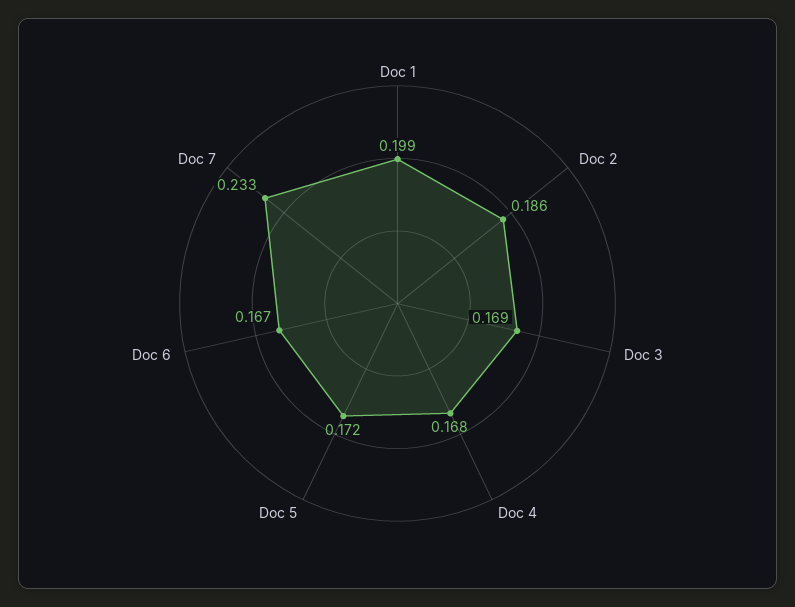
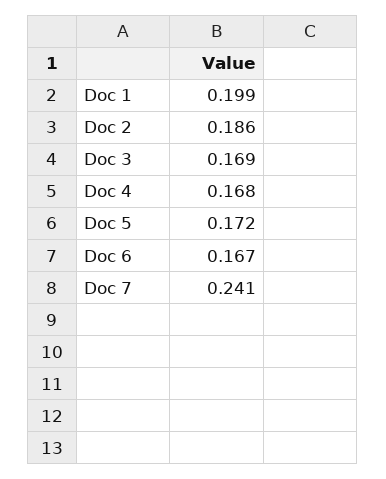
Doc 7: 0.233 -> 0.241

